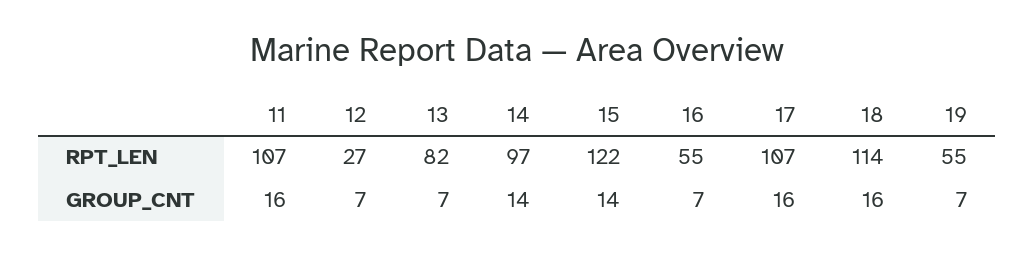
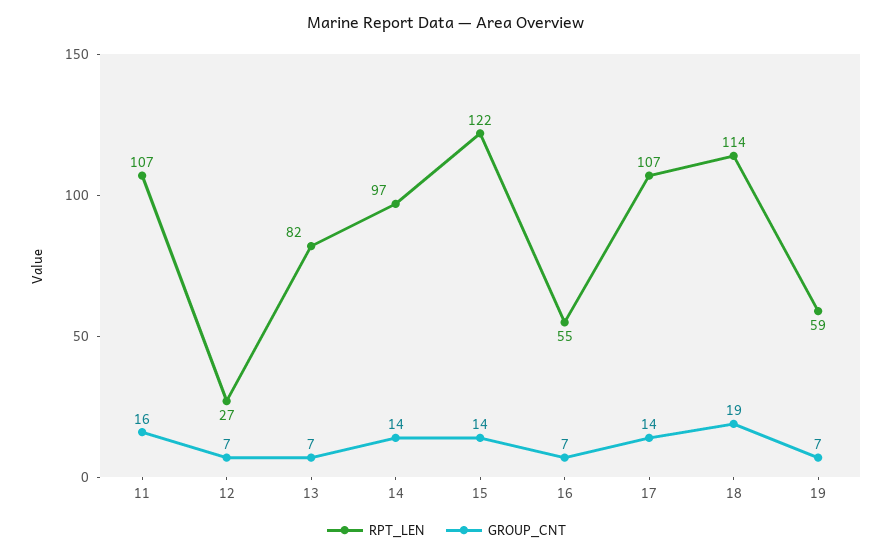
RPT_LEN, 19: 55 -> 59
GROUP_CNT, 17: 16 -> 14
GROUP_CNT, 18: 16 -> 19

